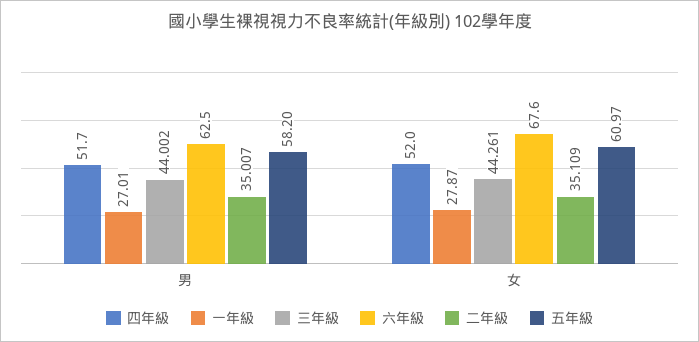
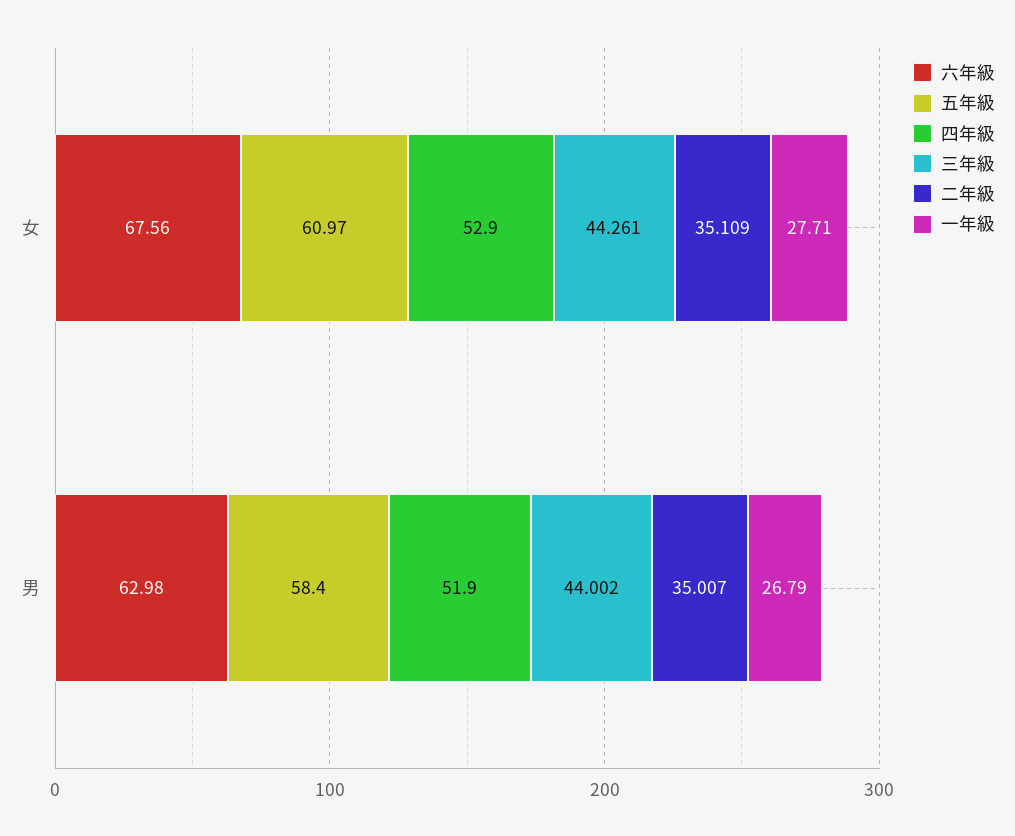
四年級, 男: 51.7 -> 51.9
一年級, 男: 27.01 -> 26.79
六年級, 男: 62.5 -> 62.98
五年級, 男: 58.2 -> 58.4
四年級, 女: 52 -> 52.9
一年級, 女: 27.87 -> 27.71

